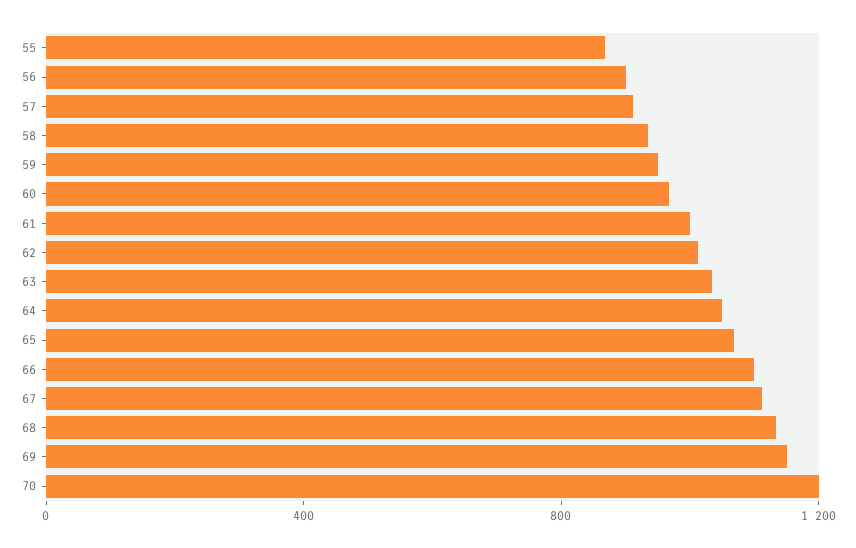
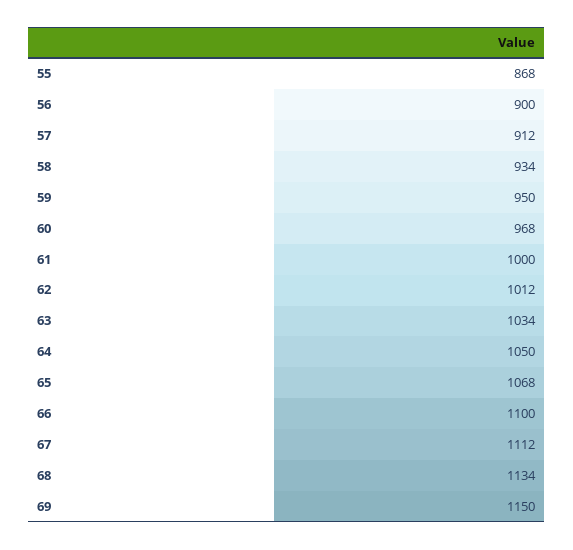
70: 1200 -> none

